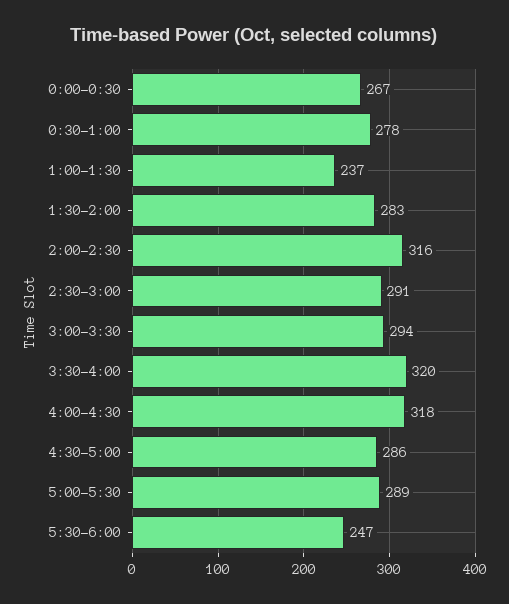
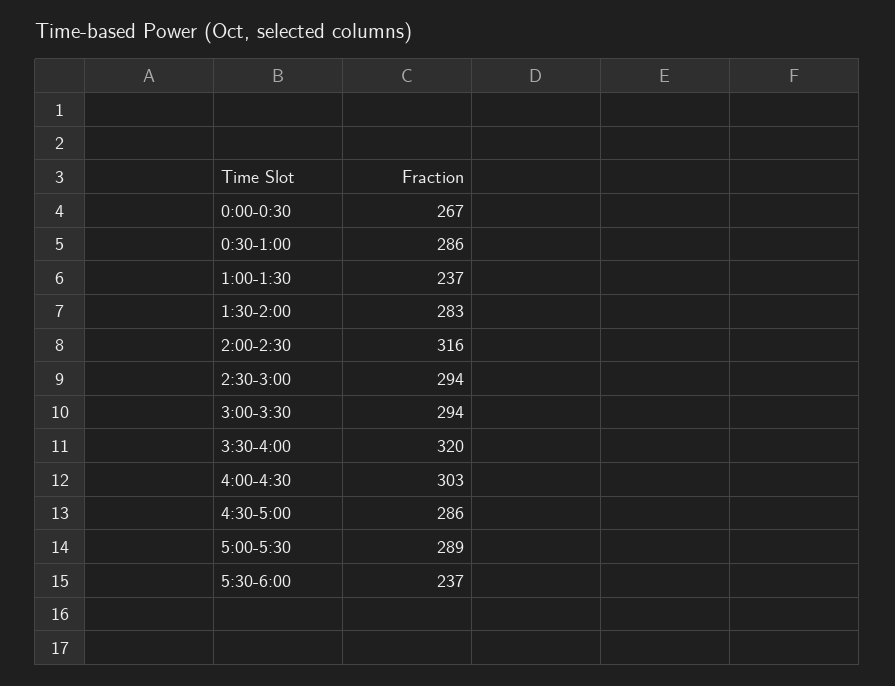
0:30-1:00: 278 -> 286
2:30-3:00: 291 -> 294
4:00-4:30: 318 -> 303
5:30-6:00: 247 -> 237

